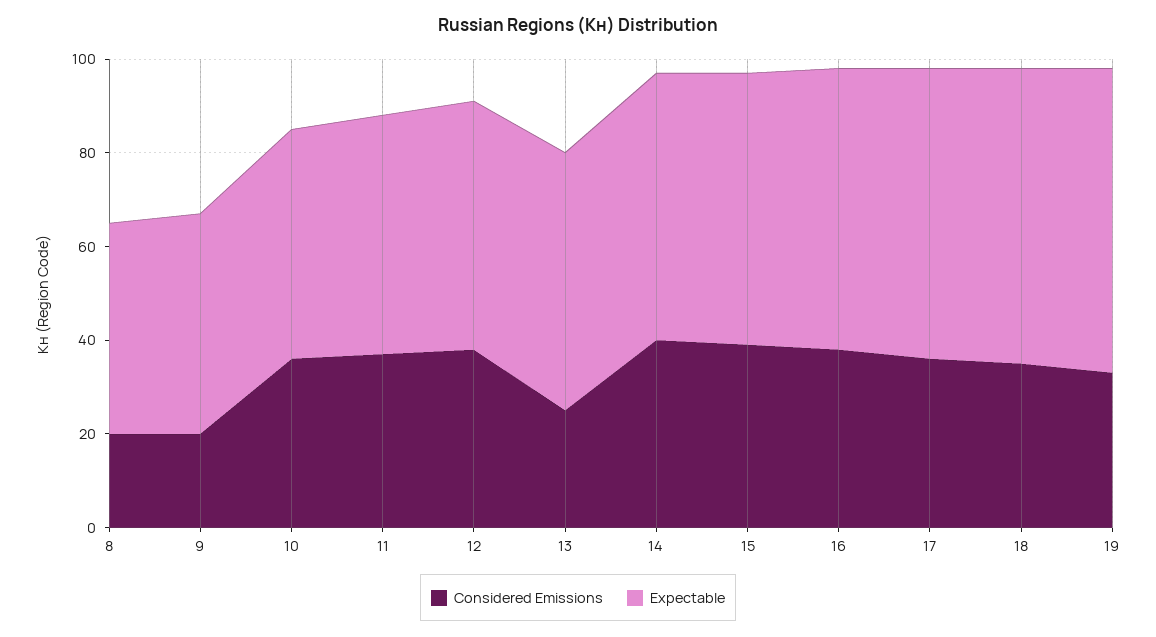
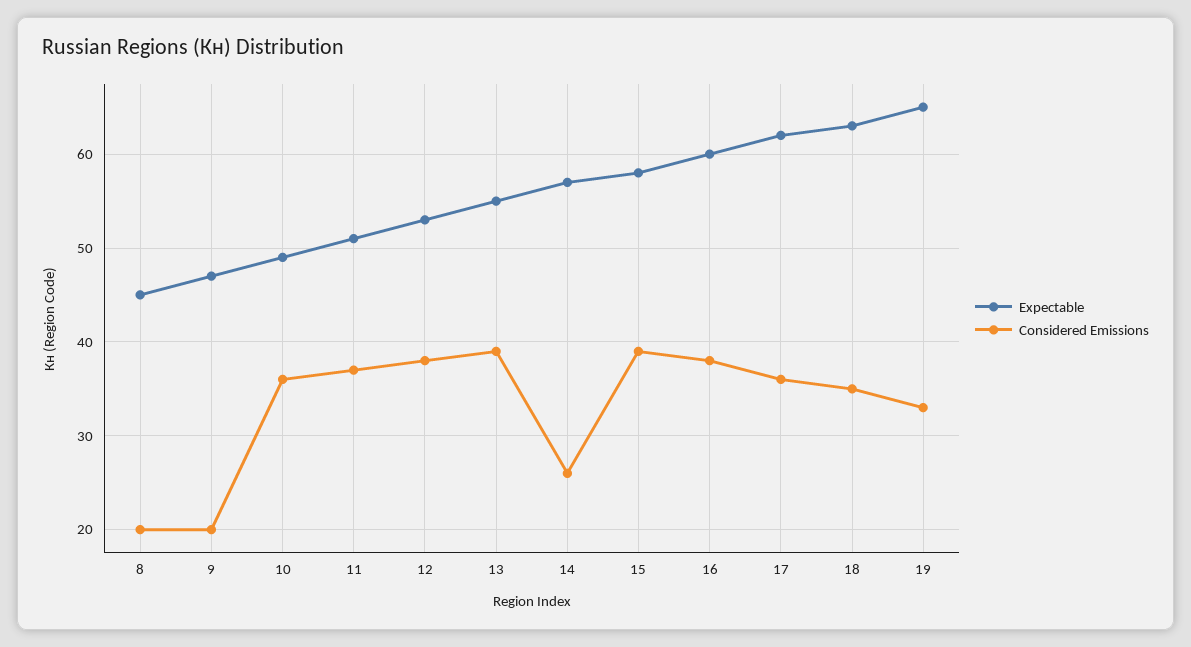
Considered Emissions, 13: 25 -> 39
Considered Emissions, 14: 40 -> 26

